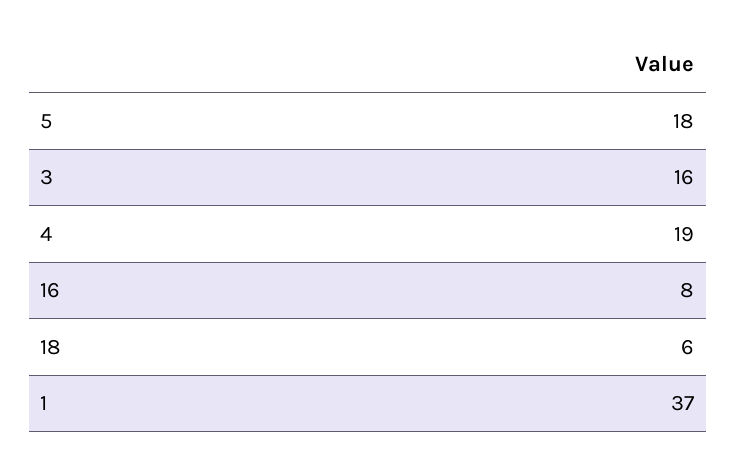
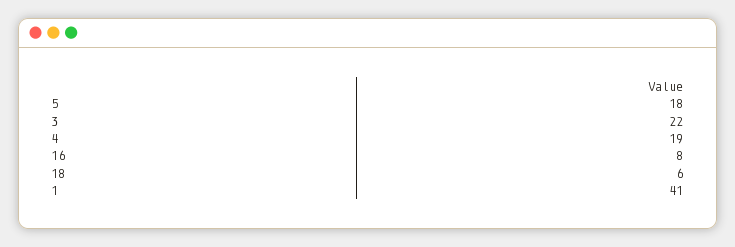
3: 16 -> 22
1: 37 -> 41

